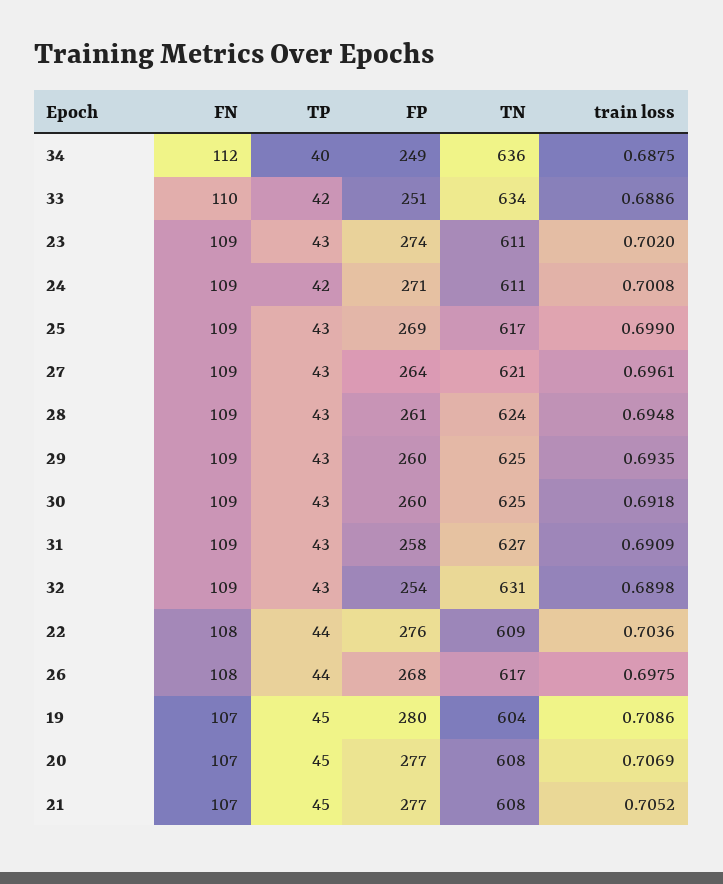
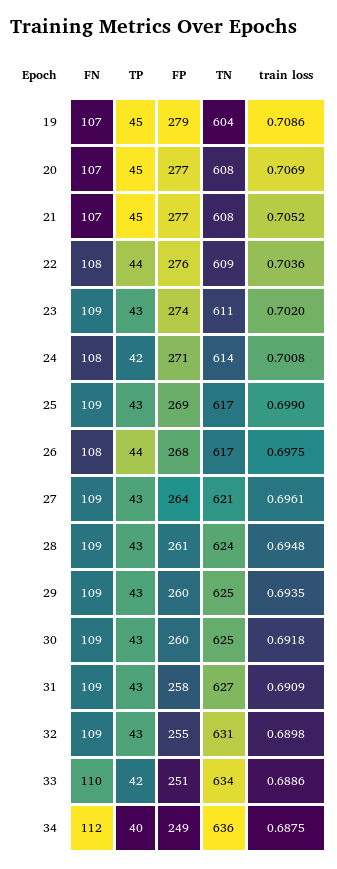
FN, 24: 109 -> 108
TN, 24: 611 -> 614
FP, 32: 254 -> 255
FP, 19: 280 -> 279

